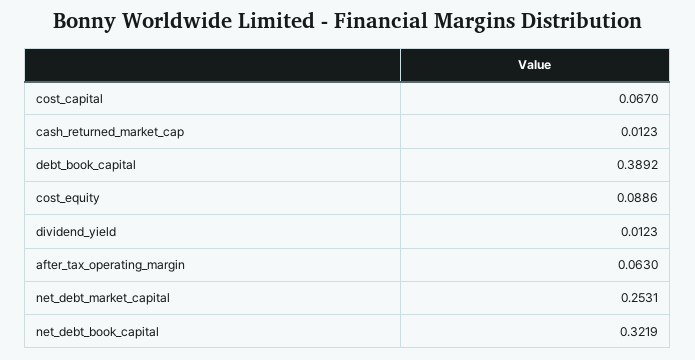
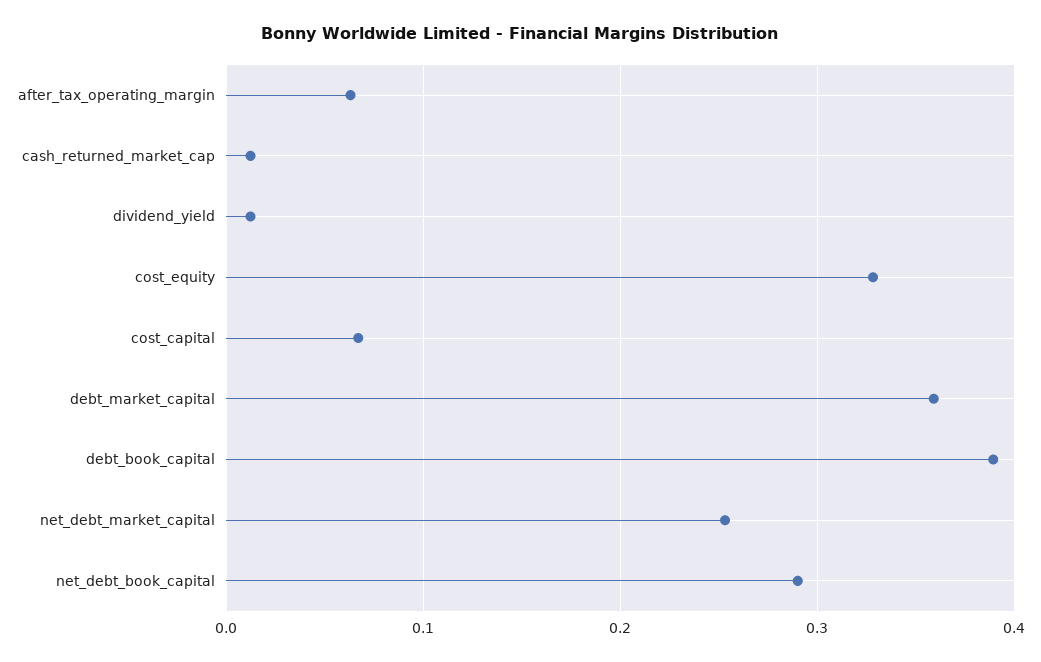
cost_equity: 0.0886 -> 0.33
net_debt_book_capital: 0.3219 -> 0.29
debt_market_capital: none -> 0.36

